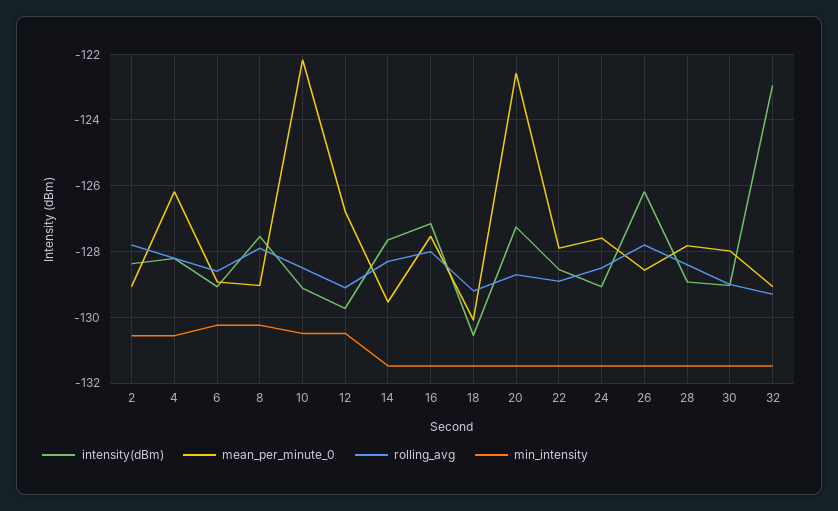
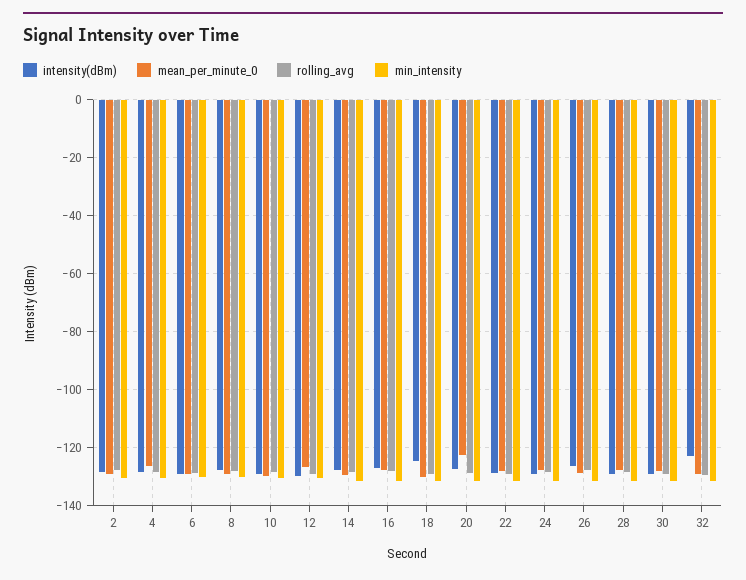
mean_per_minute_0, 10: -122.2 -> -130
intensity(dBm), 18: -130.6 -> -125

